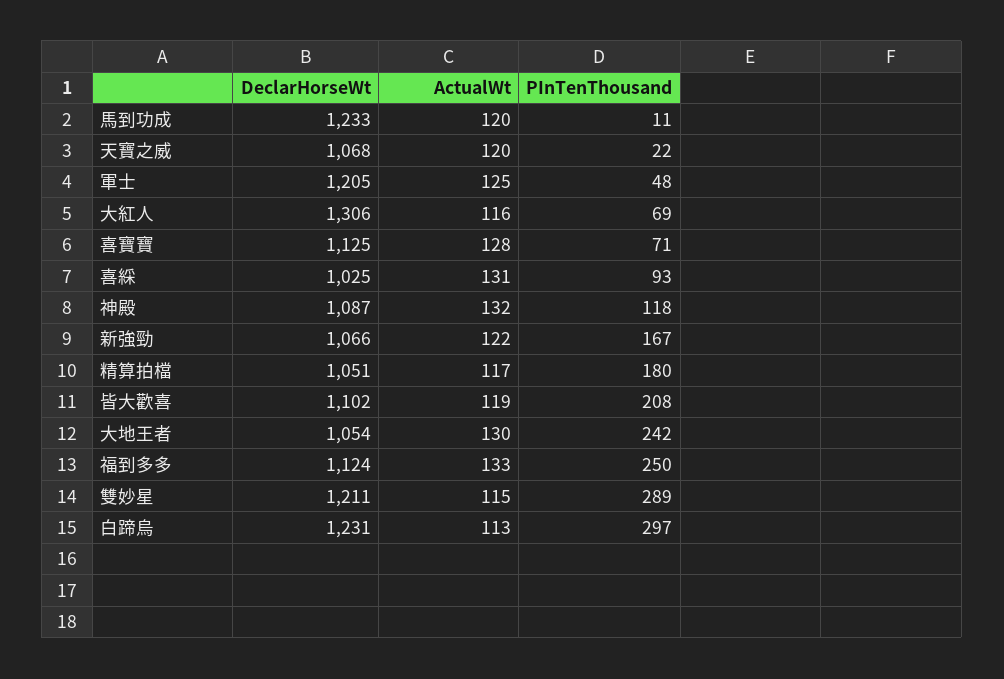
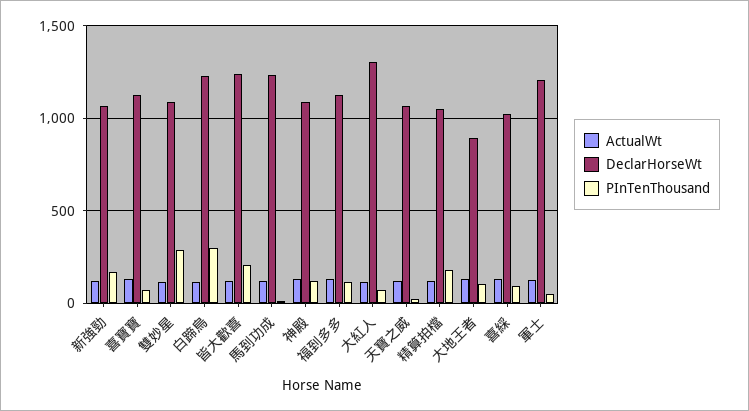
DeclarHorseWt, 皆大歡喜: 1102 -> 1250
DeclarHorseWt, 大地王者: 1054 -> 900
PInTenThousand, 大地王者: 242 -> 100
PInTenThousand, 福到多多: 250 -> 100
DeclarHorseWt, 雙妙星: 1211 -> 1100

